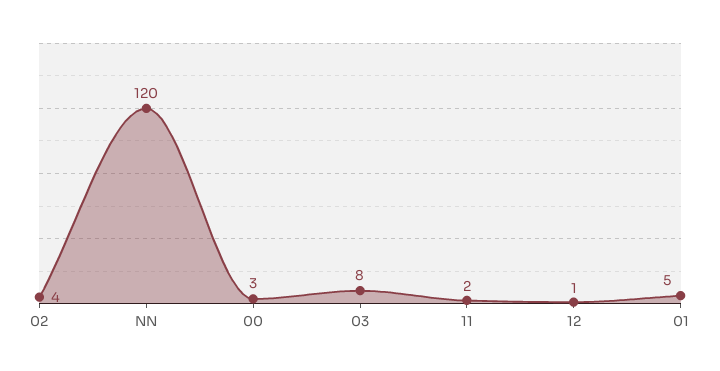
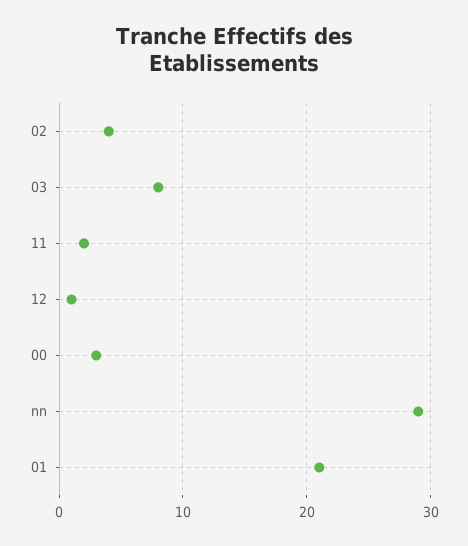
NN: 120 -> 29
01: 5 -> 21

